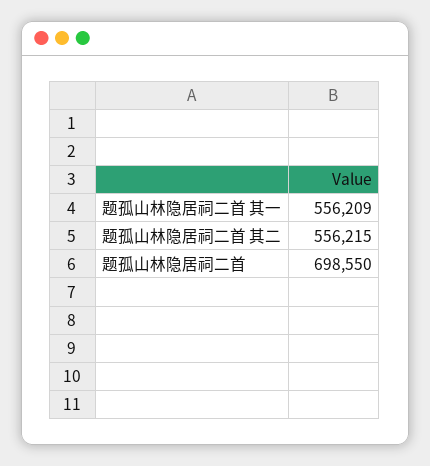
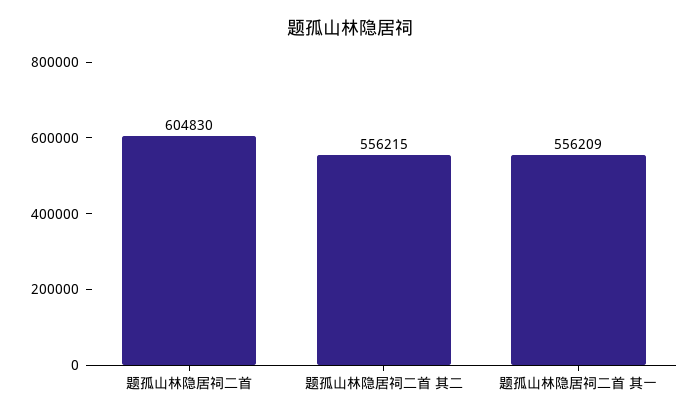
题孤山林隐居祠二首: 698550 -> 604830

